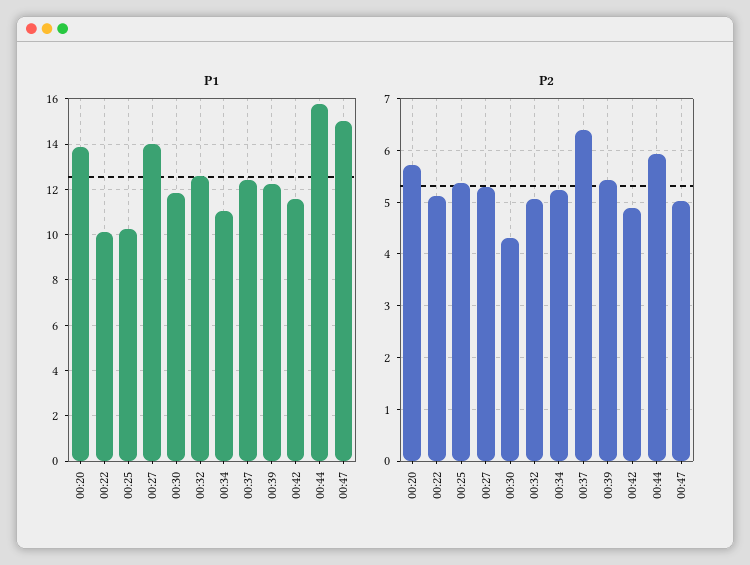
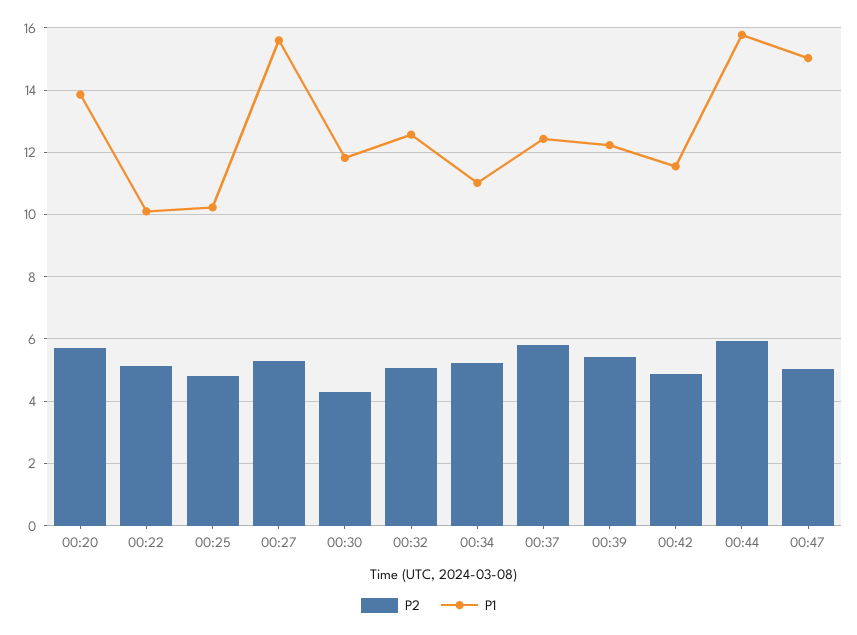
P1, 00:27: 14 -> 15.6
P2, 00:25: 5.4 -> 4.8
P2, 00:37: 6.4 -> 5.8

